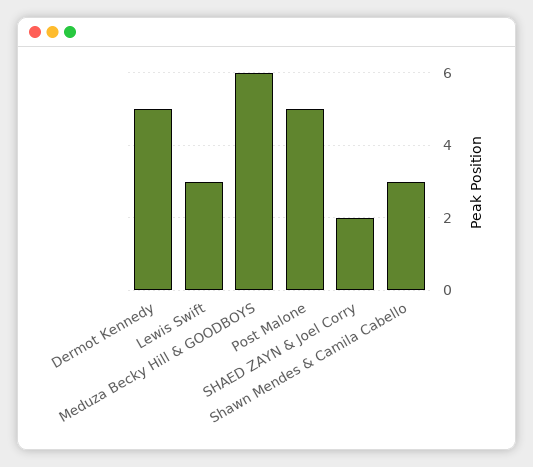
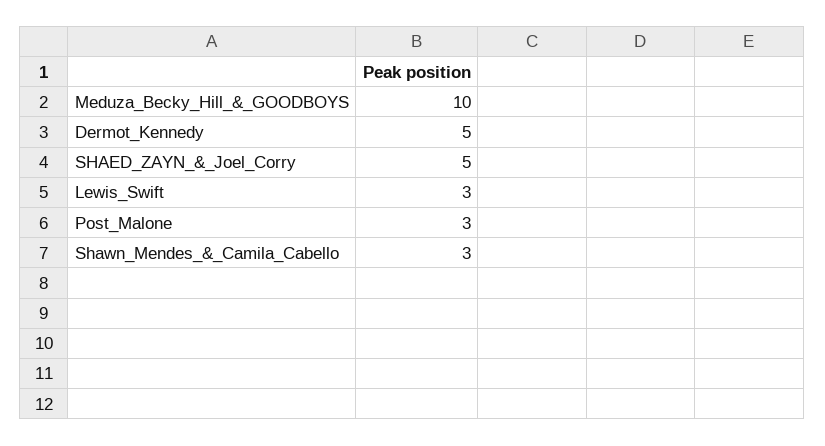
Meduza Becky Hill & GOODBOYS: 6 -> 10
Post Malone: 5 -> 3
SHAED ZAYN & Joel Corry: 2 -> 5

